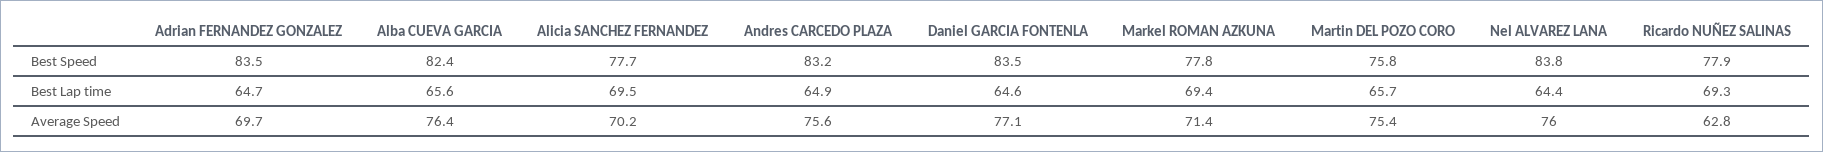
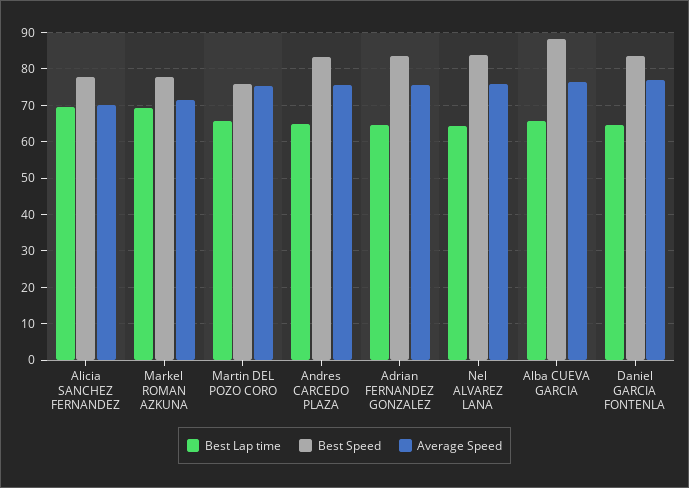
Best Speed, Alba CUEVA GARCIA: 82.4 -> 88
Best Speed, Ricardo NUÑEZ SALINAS: 77.9 -> none
Best Lap time, Ricardo NUÑEZ SALINAS: 69.3 -> none
Average Speed, Adrian FERNANDEZ GONZALEZ: 69.7 -> 76
Average Speed, Ricardo NUÑEZ SALINAS: 62.8 -> none

